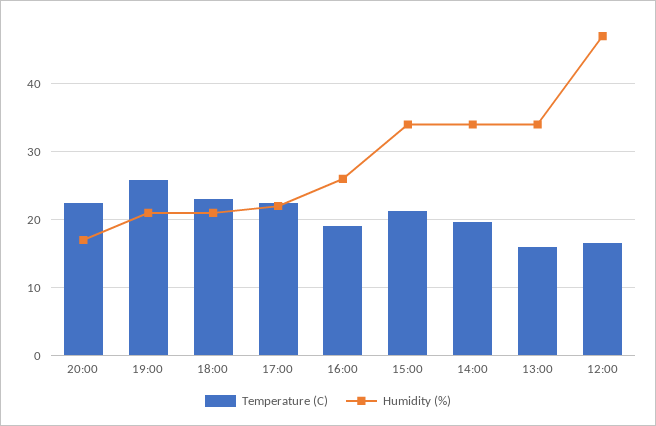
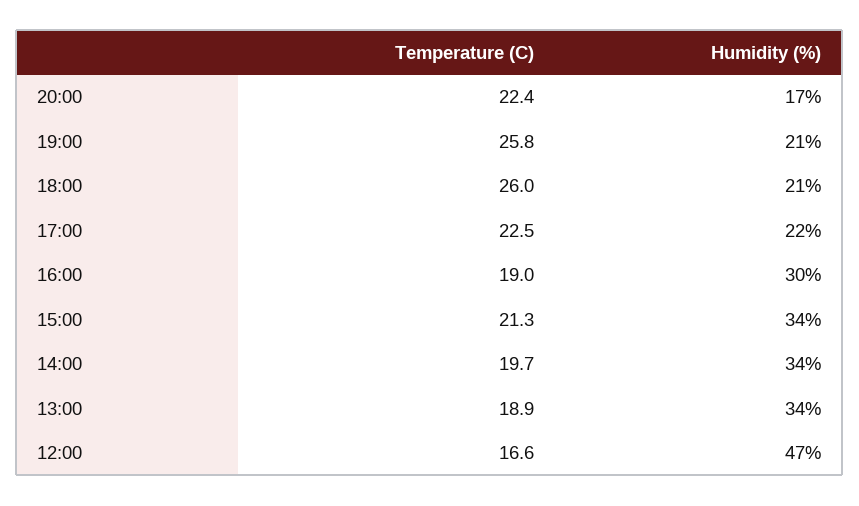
Temperature (C), 18:00: 23 -> 26
Humidity (%), 16:00: 26 -> 30
Temperature (C), 13:00: 16 -> 18.9

